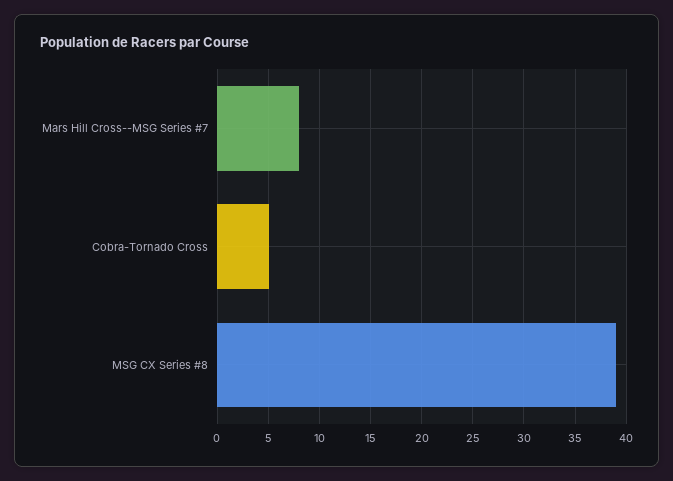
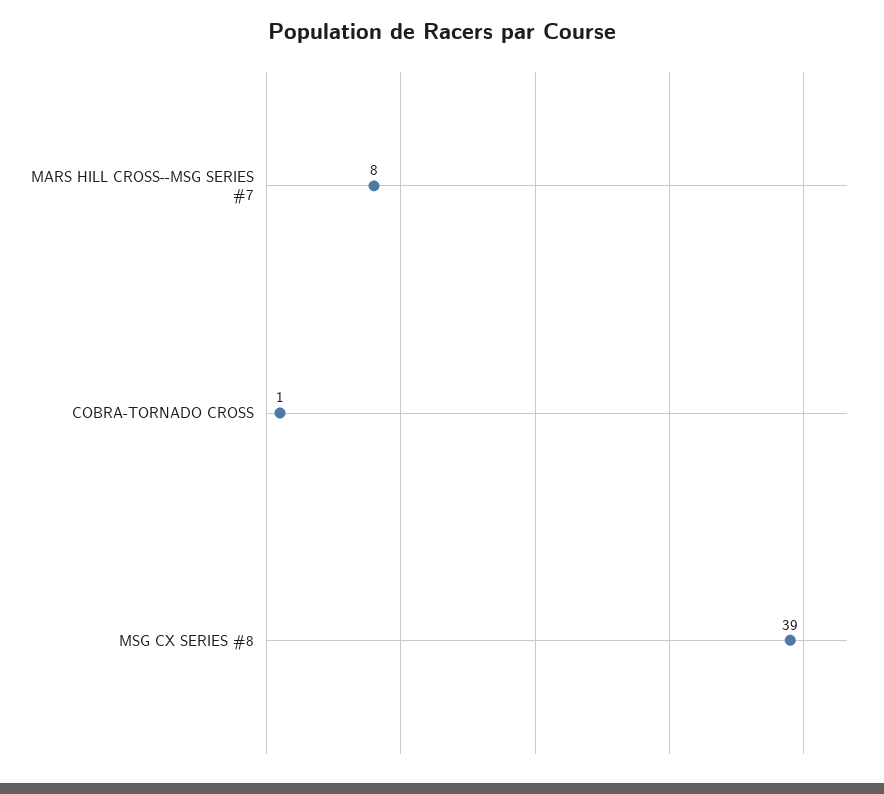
Cobra-Tornado Cross: 5 -> 1

